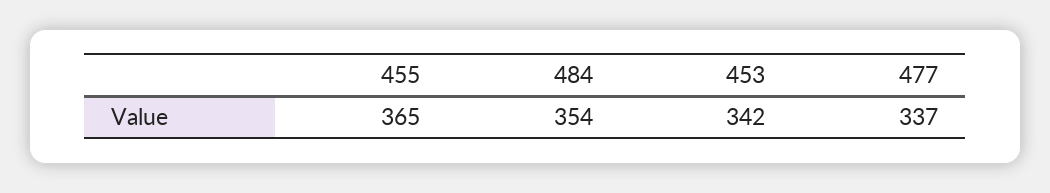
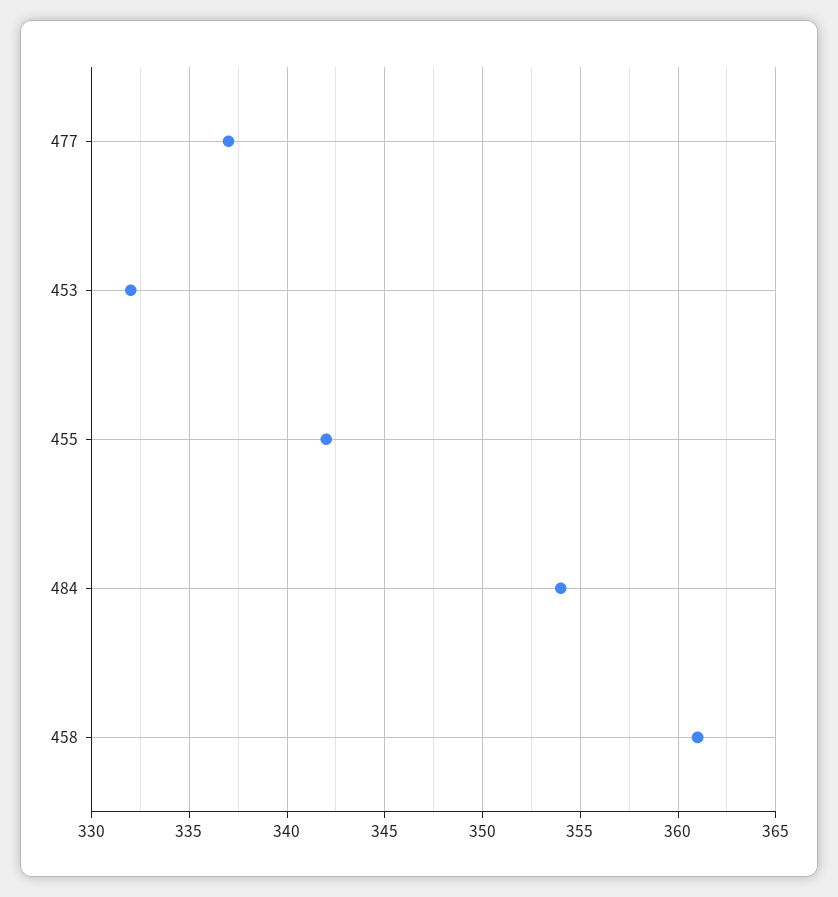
455: 365 -> 342
453: 342 -> 332
458: none -> 361

